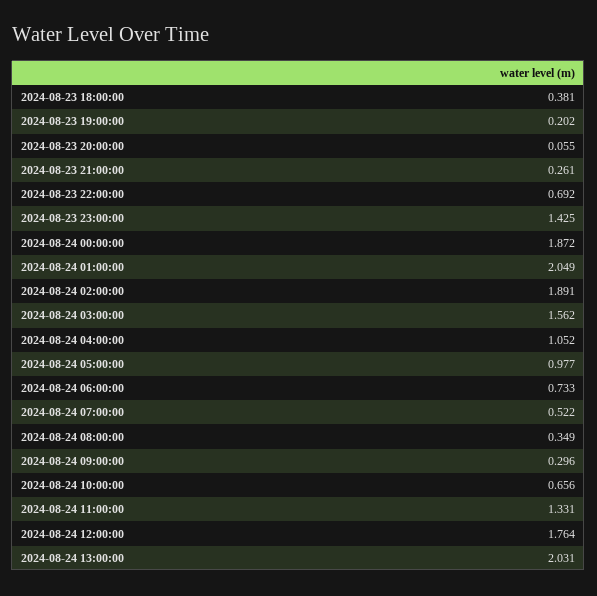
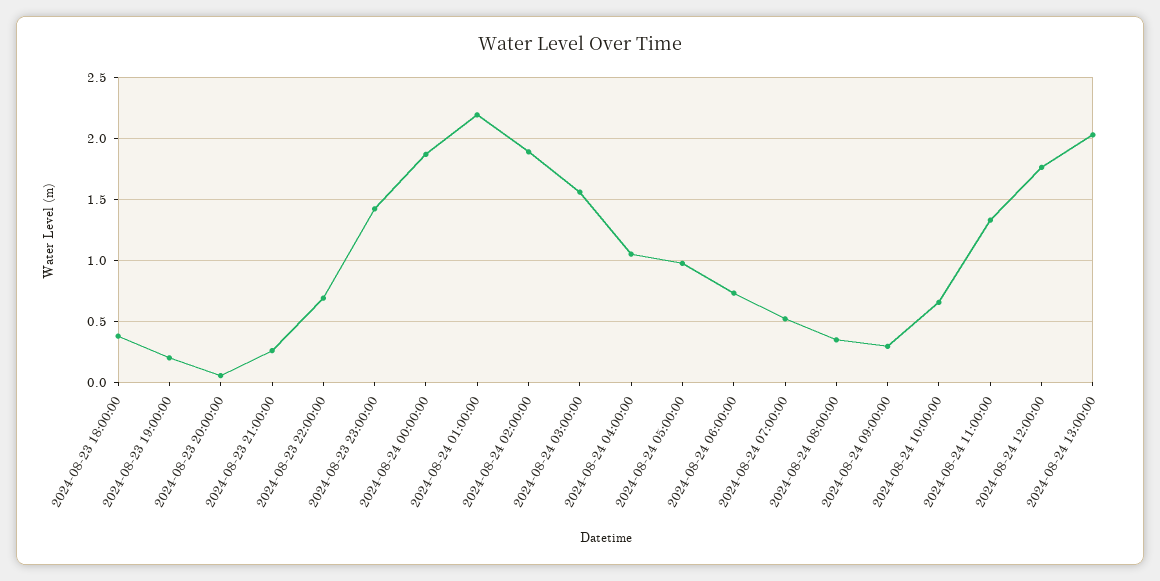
2024-08-24 01:00:00: 2.049 -> 2.2

